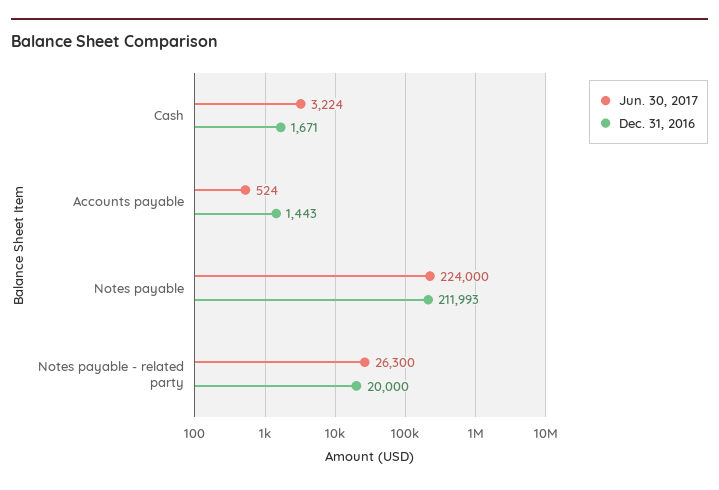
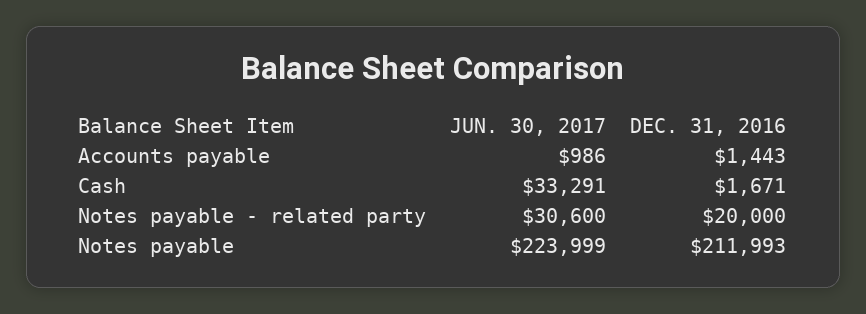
Jun. 30, 2017, Cash: 3224 -> 33291
Jun. 30, 2017, Accounts payable: 524 -> 986
Jun. 30, 2017, Notes payable: 224000 -> 223999
Jun. 30, 2017, Notes payable - related party: 26300 -> 30600

